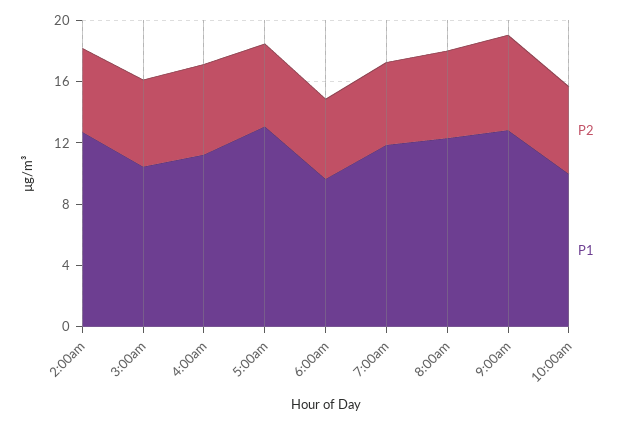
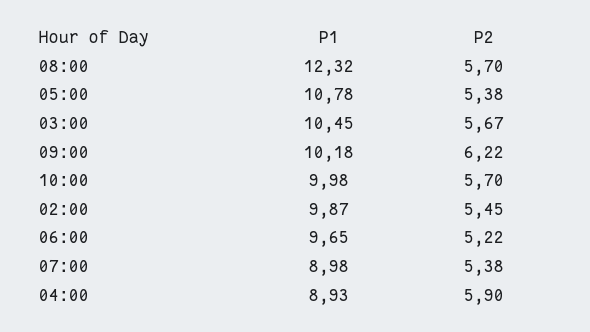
P1, 2:00am: 13 -> 9.87
P1, 4:00am: 11 -> 8.93
P1, 5:00am: 13 -> 10.78
P1, 7:00am: 12 -> 8.98
P1, 9:00am: 13 -> 10.18

